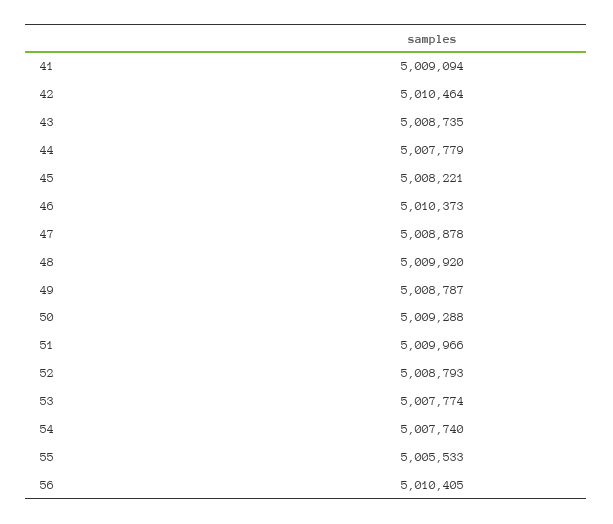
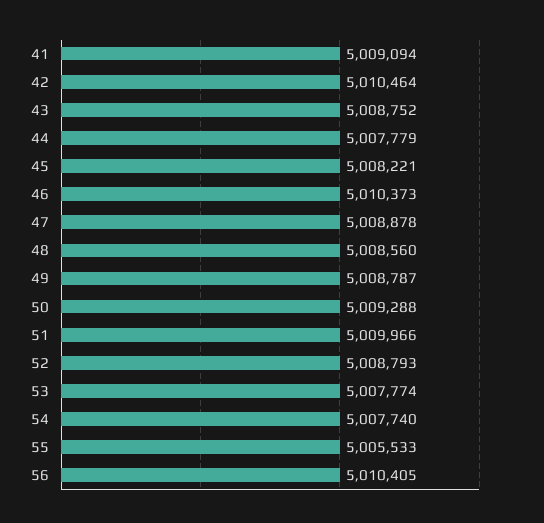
43: 5008735 -> 5008752
48: 5009920 -> 5008560

